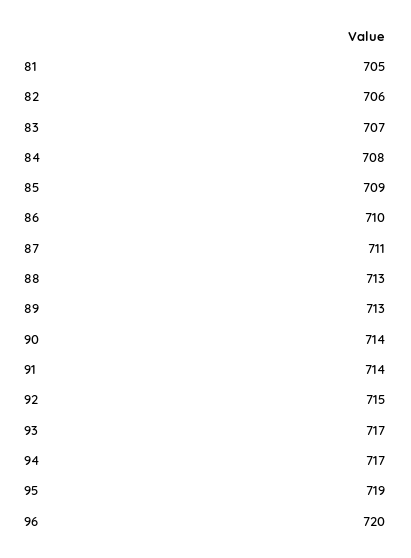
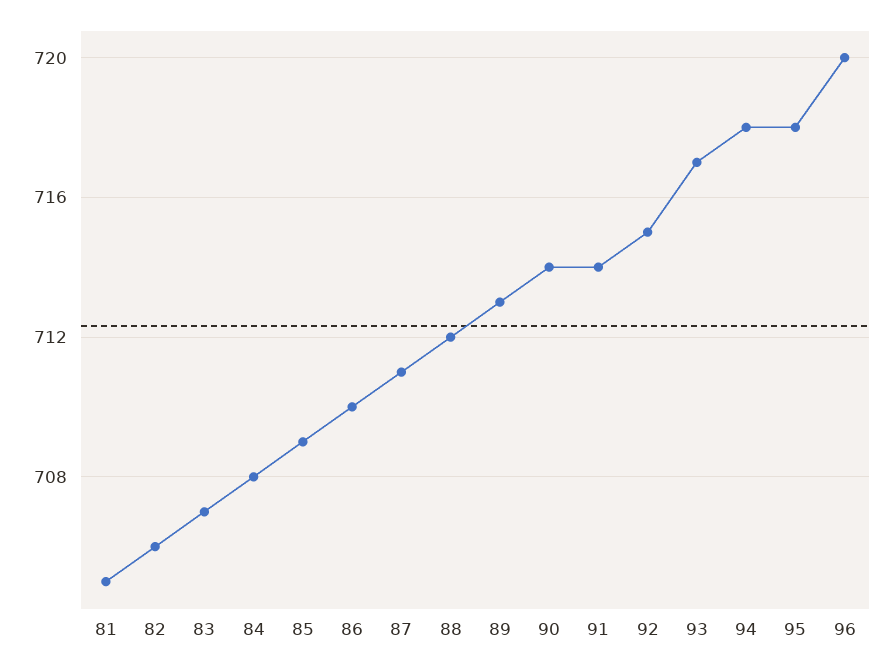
88: 713 -> 712
94: 717 -> 718
95: 719 -> 718

